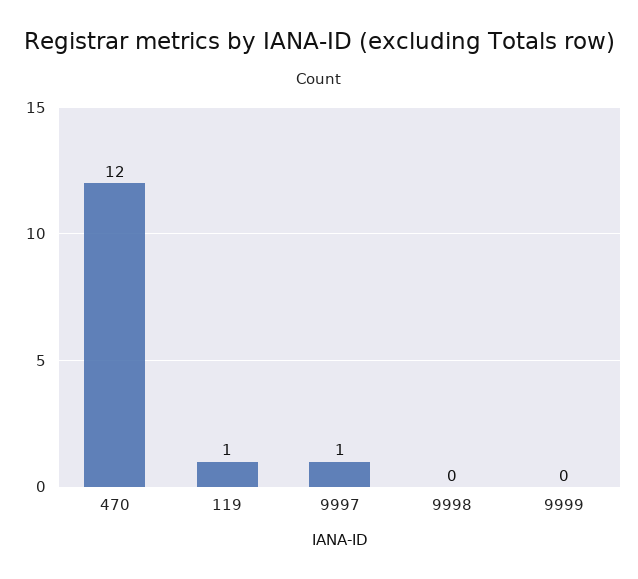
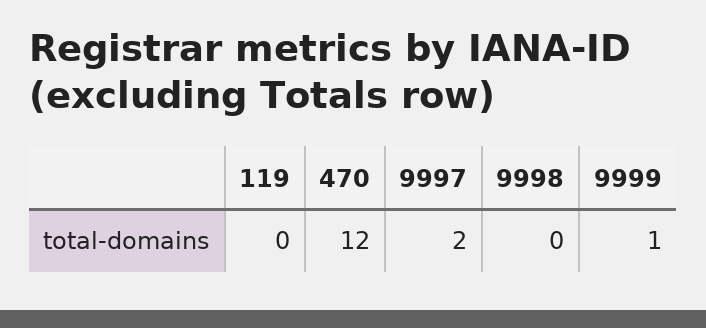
119: 1 -> 0
9997: 1 -> 2
9999: 0 -> 1

